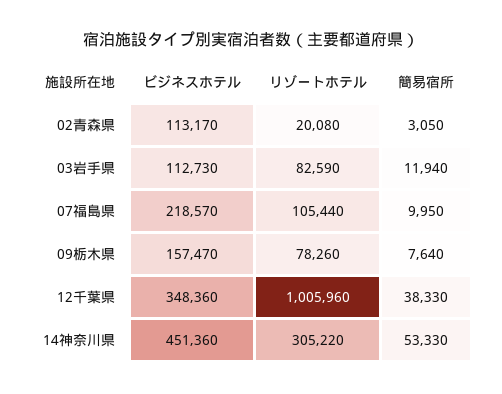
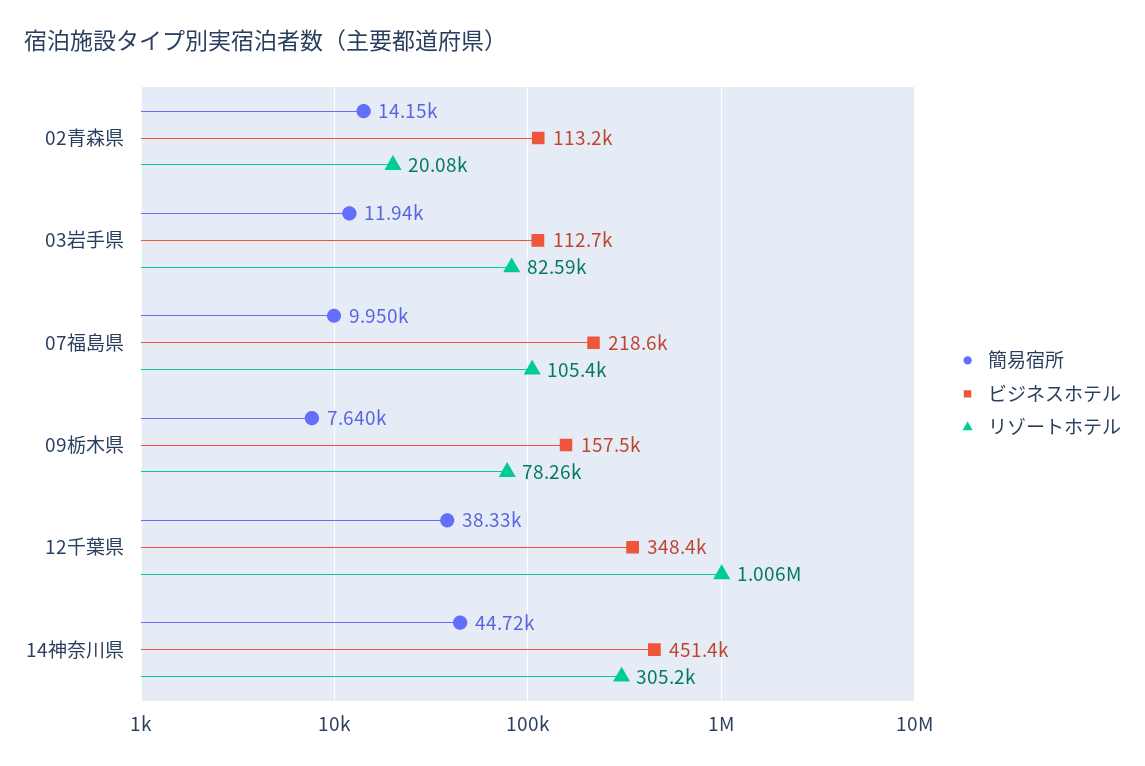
簡易宿所, 02青森県: 3050 -> 14150
簡易宿所, 14神奈川県: 53330 -> 44720

